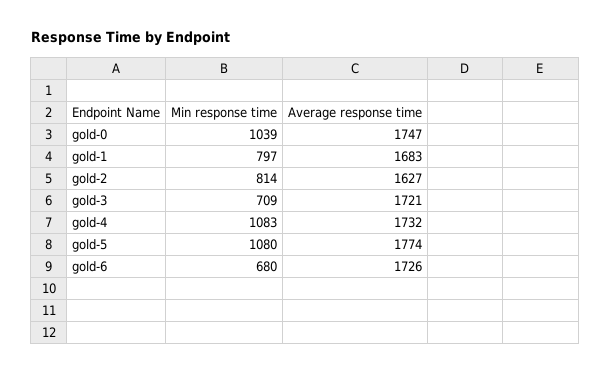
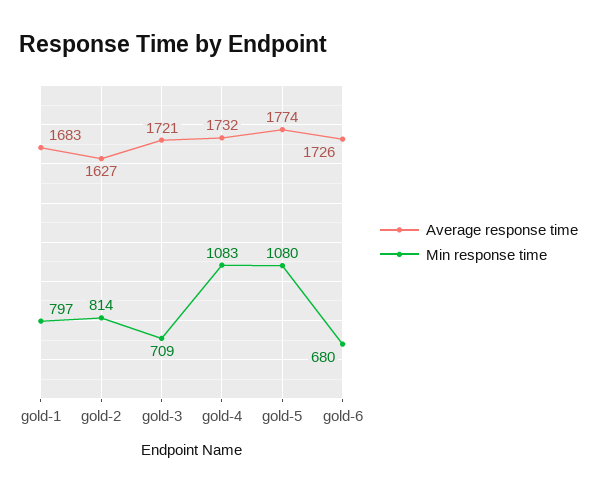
Min response time, gold-0: 1039 -> none
Average response time, gold-0: 1747 -> none

